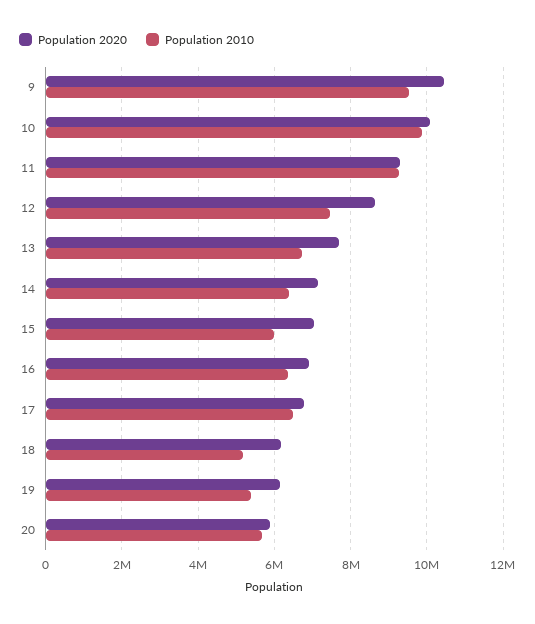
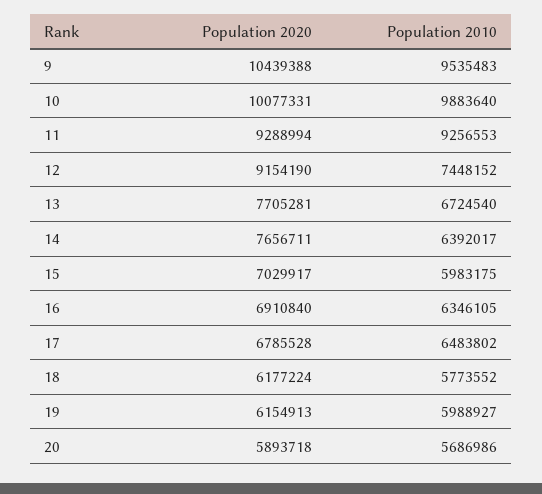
Population 2020, 12: 8600000 -> 9154190
Population 2020, 14: 7200000 -> 7656711
Population 2010, 18: 5200000 -> 5773552
Population 2010, 19: 5400000 -> 5988927

